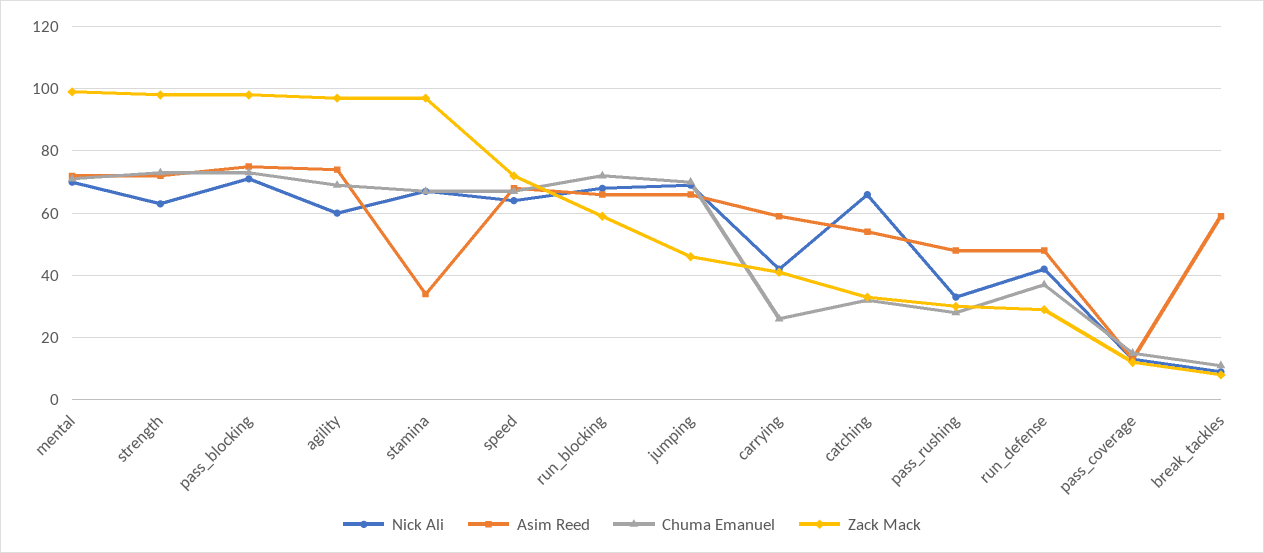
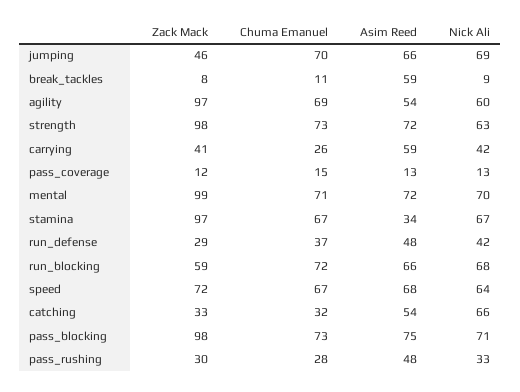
Asim Reed, agility: 75 -> 54

